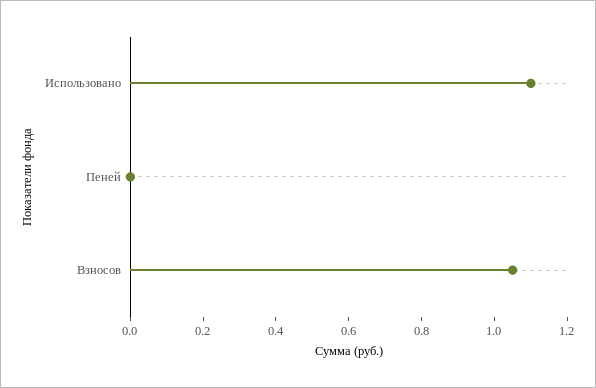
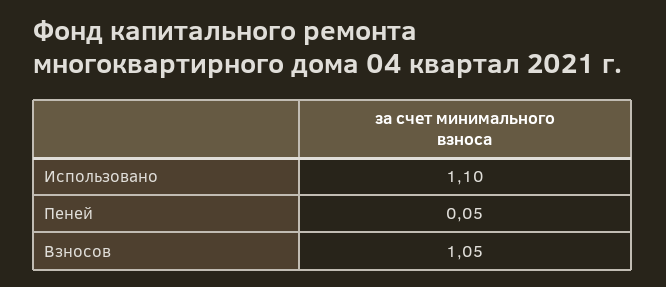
Пеней: 0 -> 0.05

